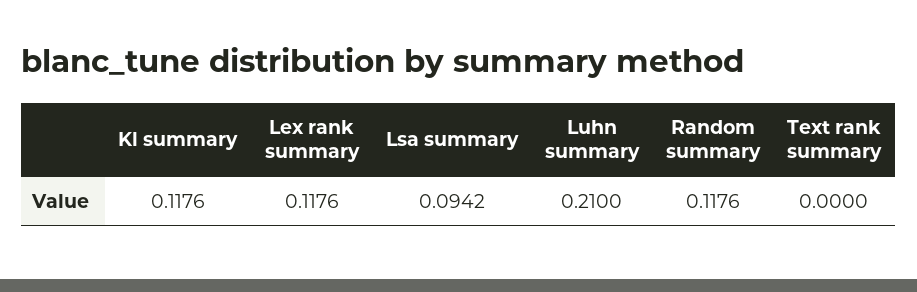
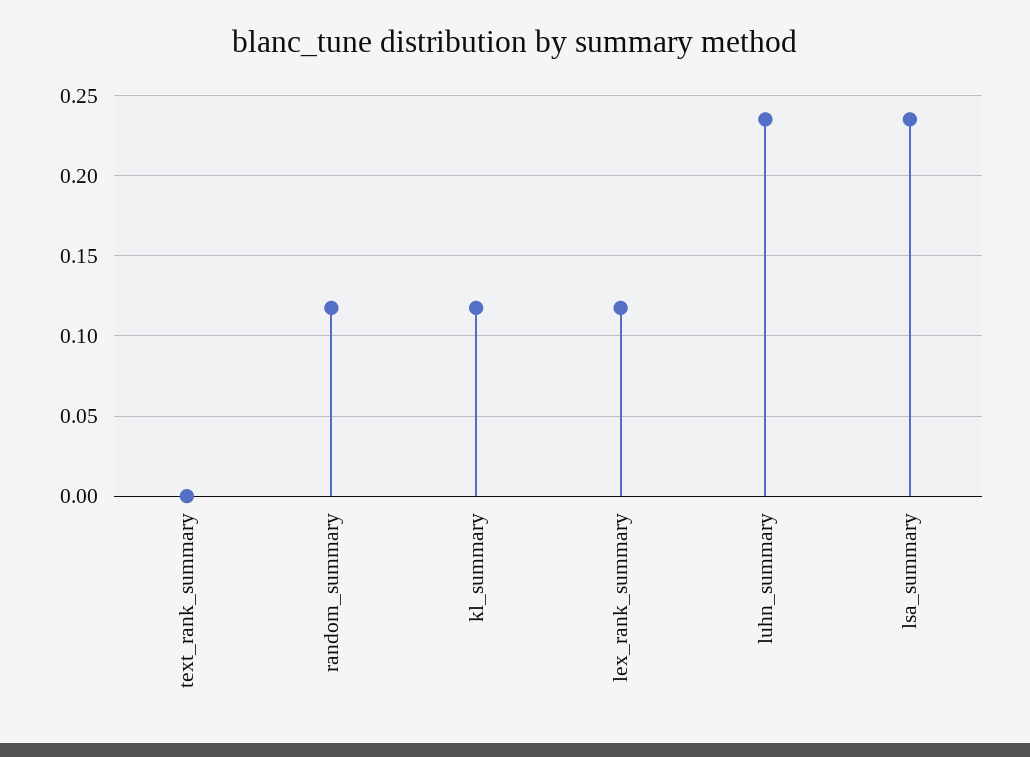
Lsa summary: 0.0942 -> 0.235
Luhn summary: 0.21 -> 0.235

